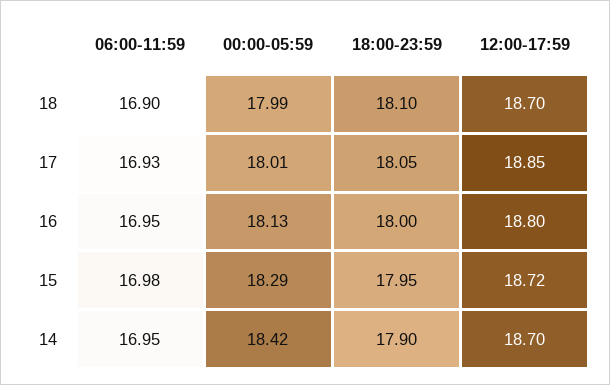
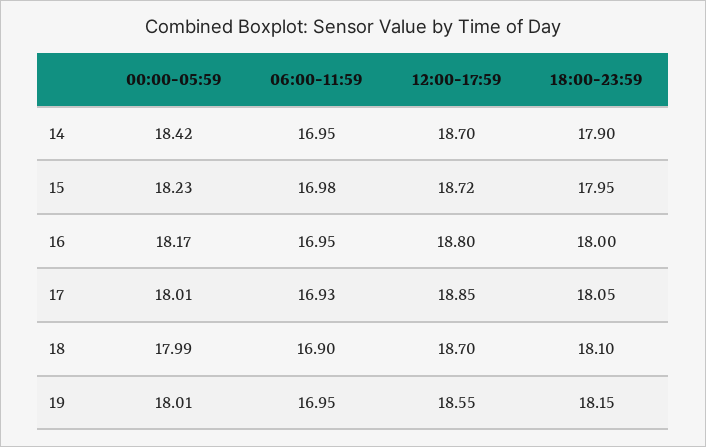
00:00-05:59, 16: 18.13 -> 18.17
00:00-05:59, 15: 18.29 -> 18.23
00:00-05:59, 19: none -> 18.01
06:00-11:59, 19: none -> 16.95
12:00-17:59, 19: none -> 18.55
18:00-23:59, 19: none -> 18.15

